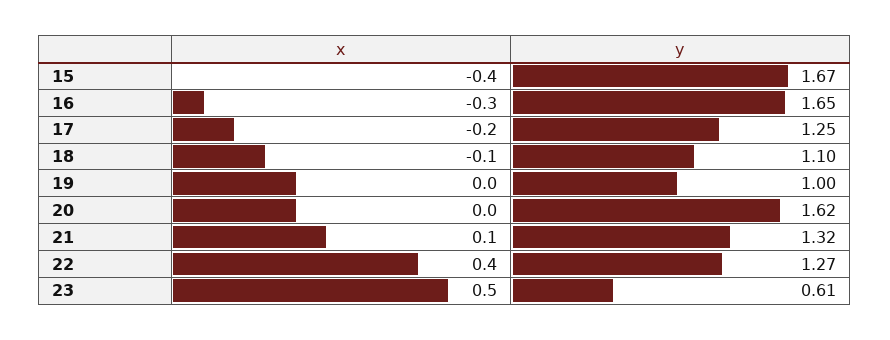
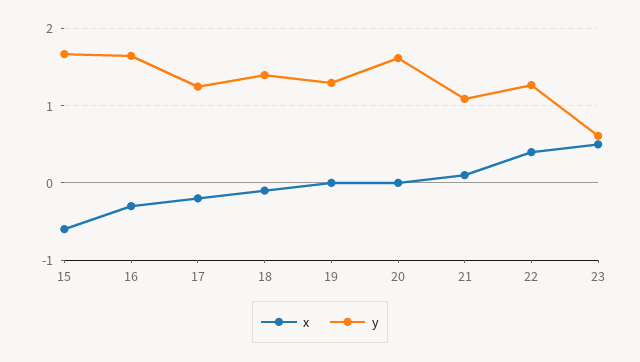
x, 15: -0.4 -> -0.6
y, 18: 1.1 -> 1.4
y, 19: 1 -> 1.3
y, 21: 1.32 -> 1.1

